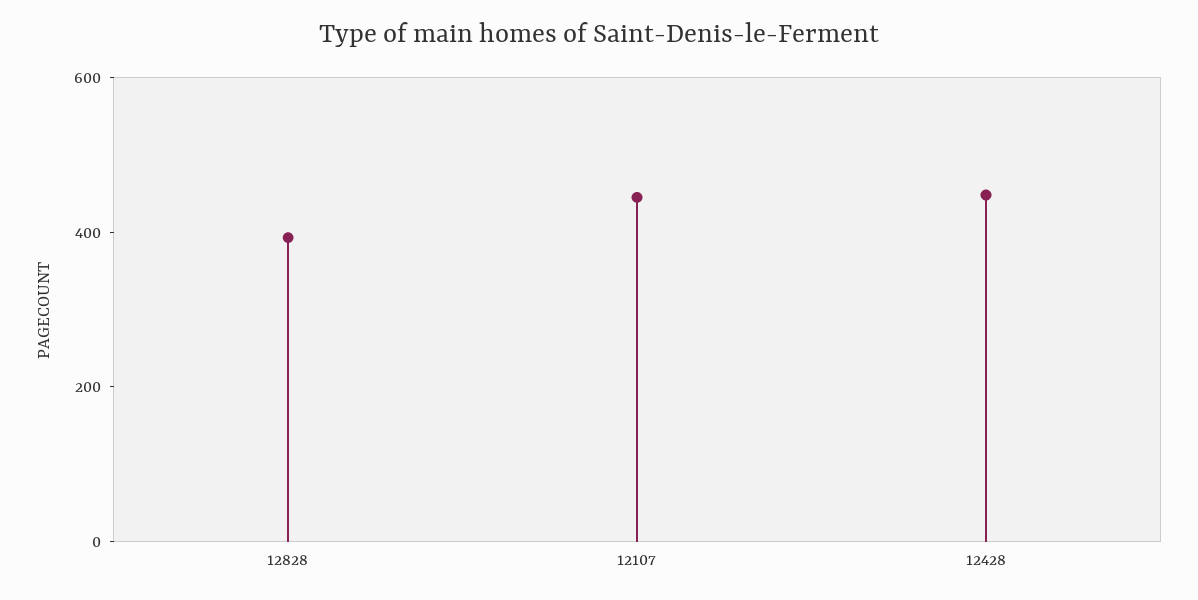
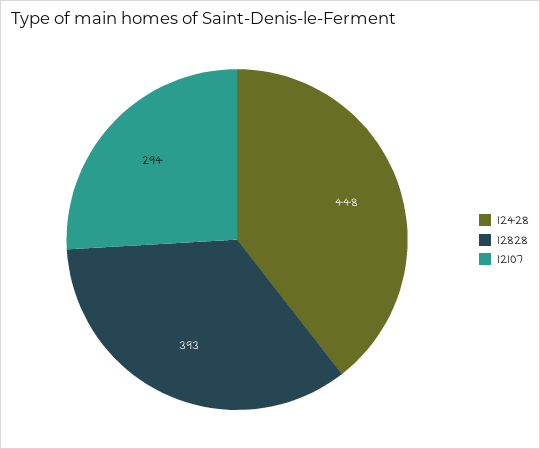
12107: 450 -> 294

